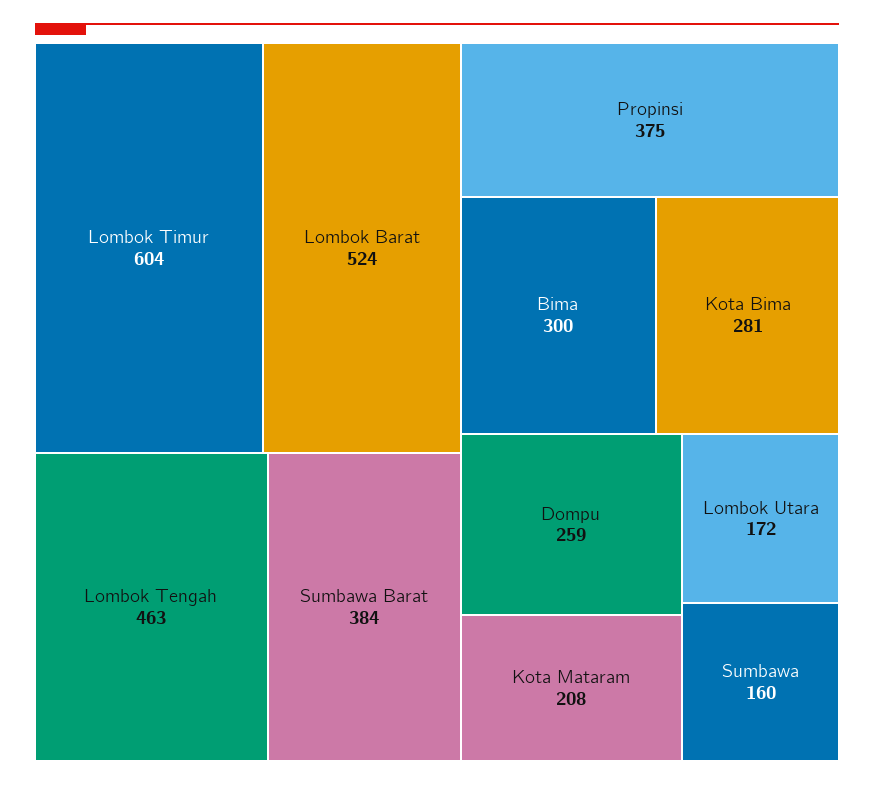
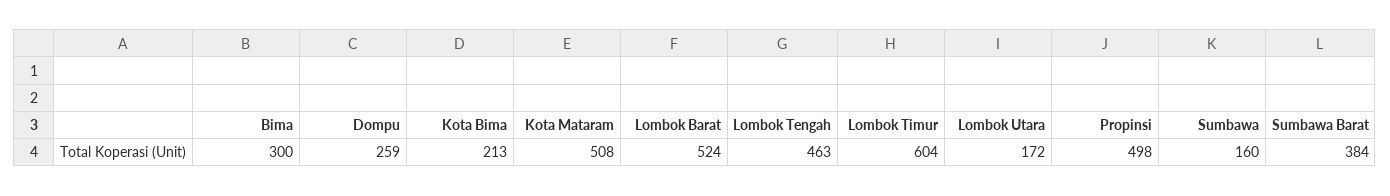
Propinsi: 375 -> 498
Kota Bima: 281 -> 213
Kota Mataram: 208 -> 508

